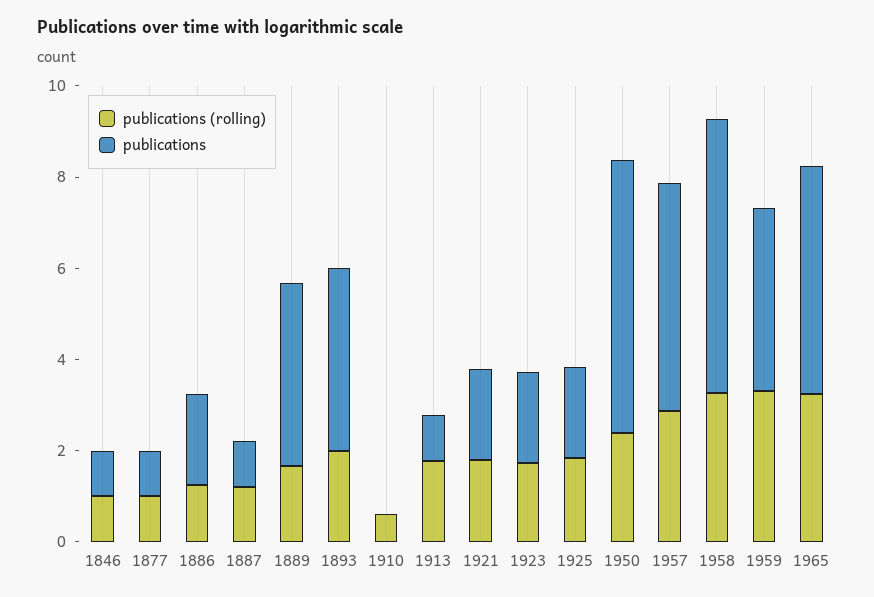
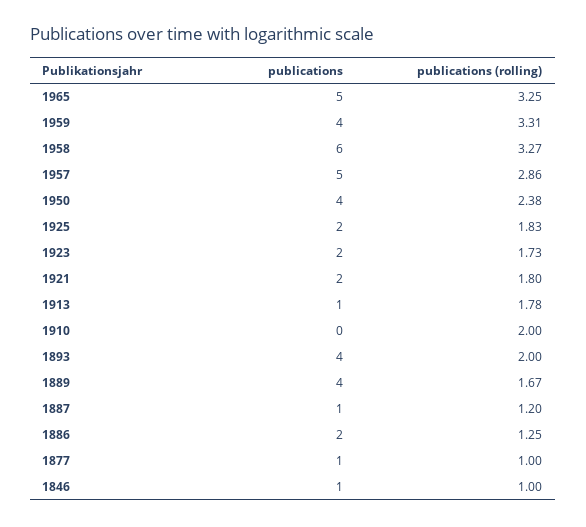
publications (rolling), 1910: 0.5 -> 2
publications, 1950: 6 -> 4

